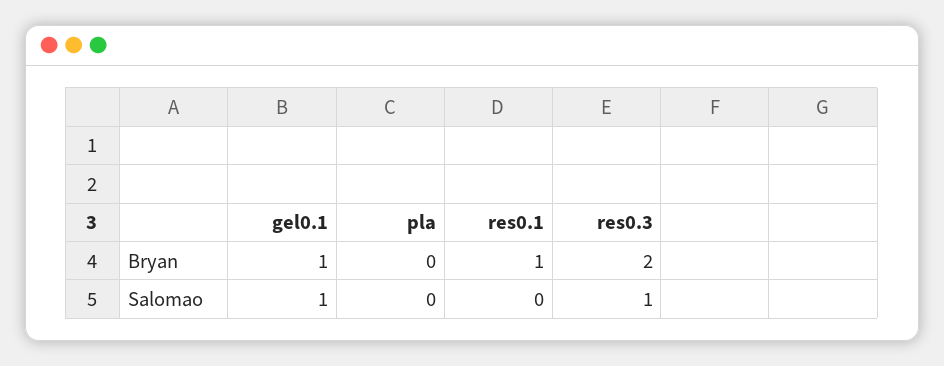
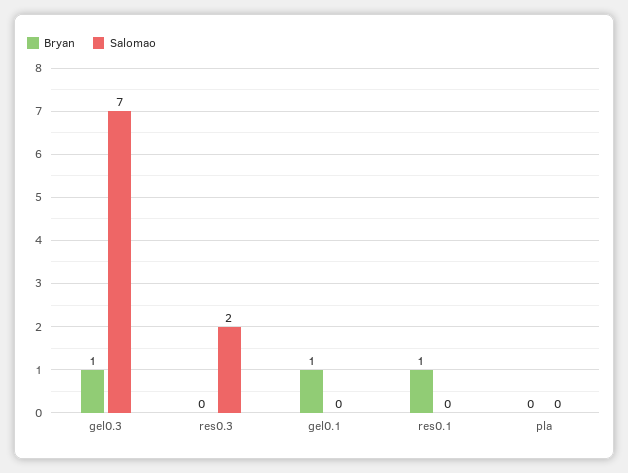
Bryan, res0.3: 2 -> 0
Salomao, gel0.1: 1 -> 0
Salomao, res0.3: 1 -> 2
Bryan, gel0.3: none -> 1
Salomao, gel0.3: none -> 7

